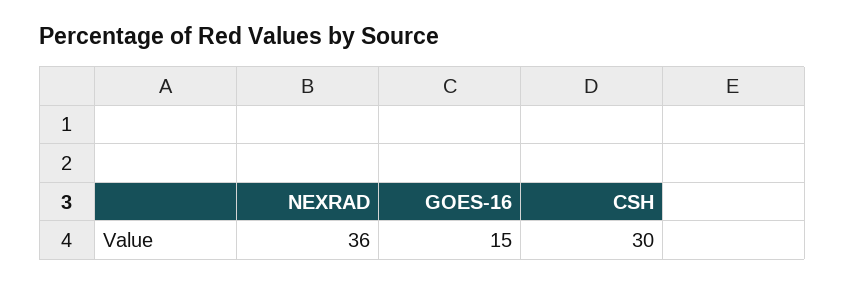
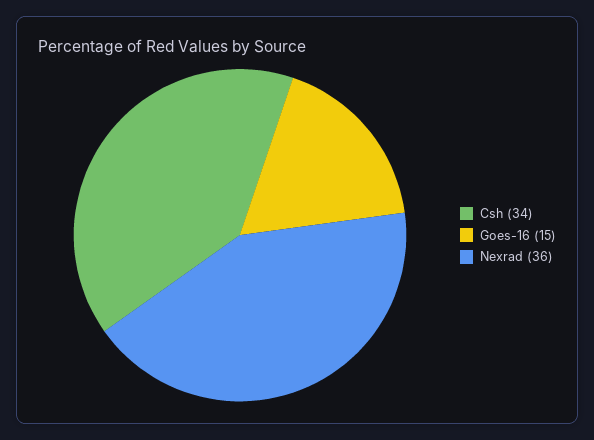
CSH: 30 -> 34

